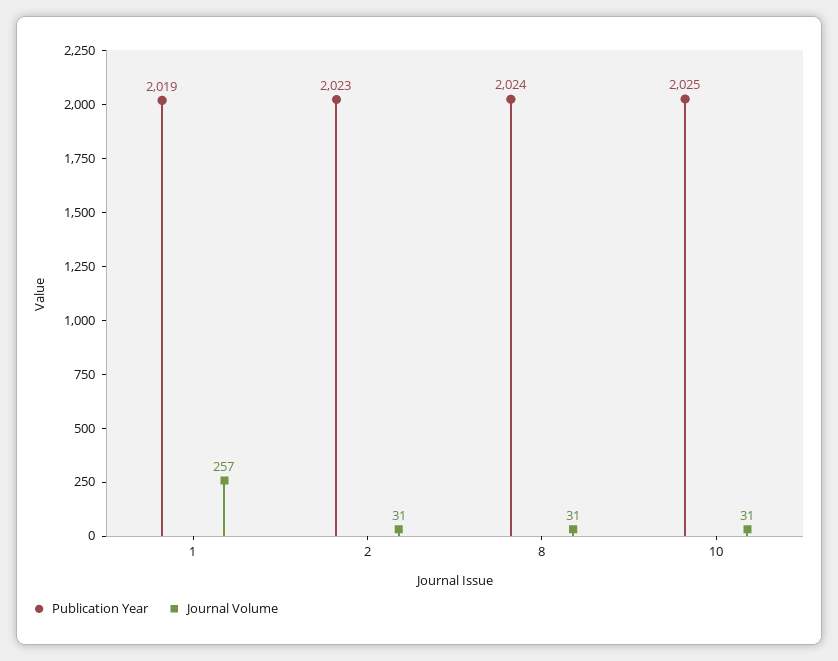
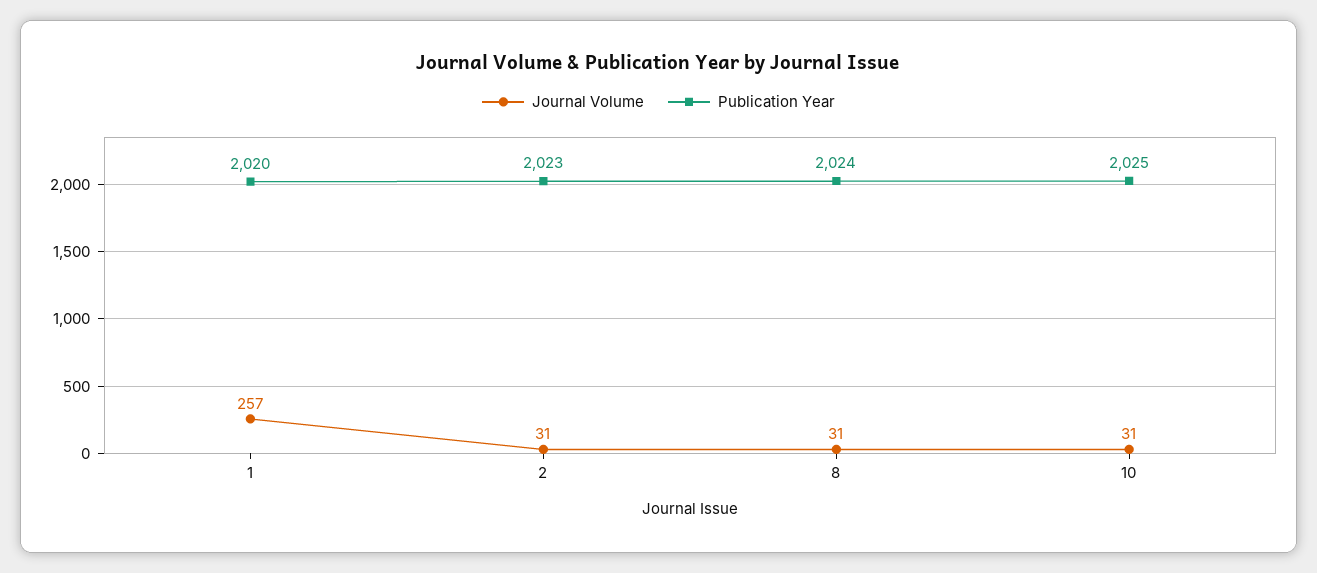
Publication Year, 1: 2019 -> 2020

